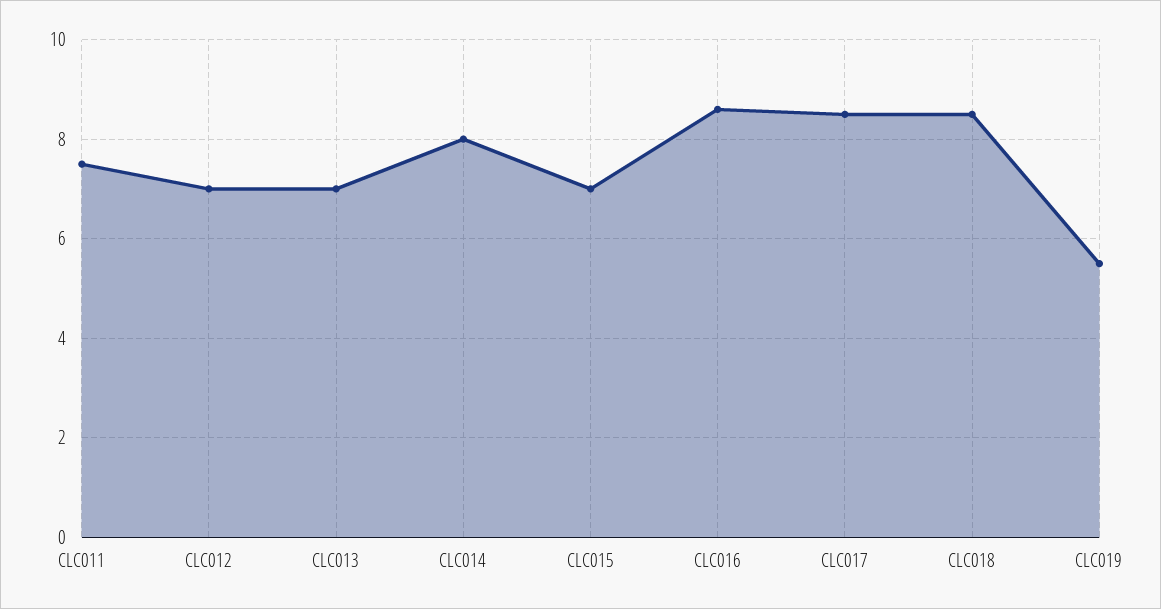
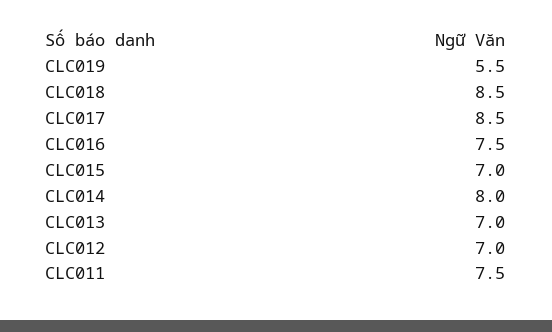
CLC016: 8.5 -> 7.5

